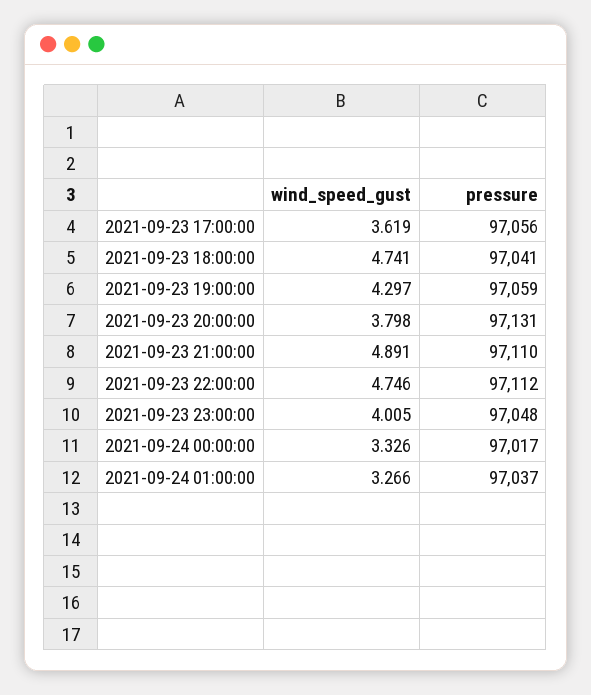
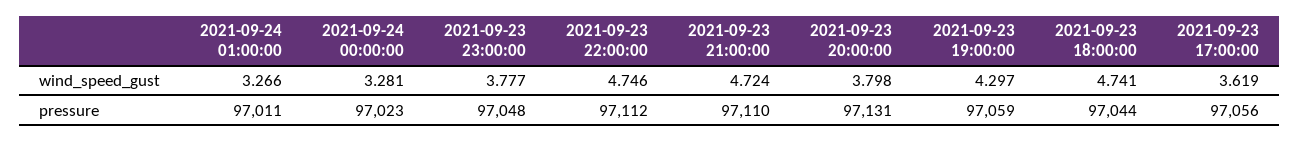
pressure, 2021-09-23 18:00:00: 97041 -> 97044
wind_speed_gust, 2021-09-23 21:00:00: 4.891 -> 4.724
wind_speed_gust, 2021-09-23 23:00:00: 4.005 -> 3.777
wind_speed_gust, 2021-09-24 00:00:00: 3.326 -> 3.281
pressure, 2021-09-24 00:00:00: 97017 -> 97023
pressure, 2021-09-24 01:00:00: 97037 -> 97011

